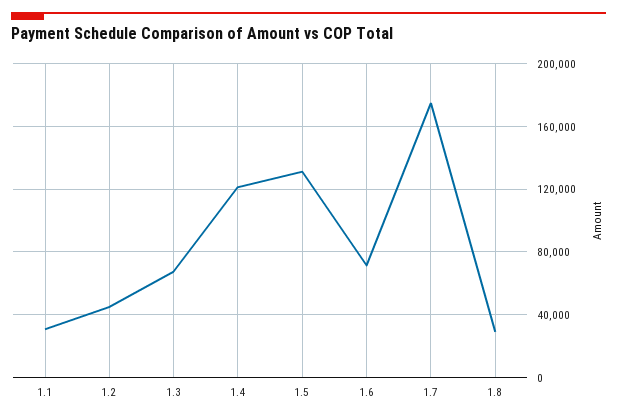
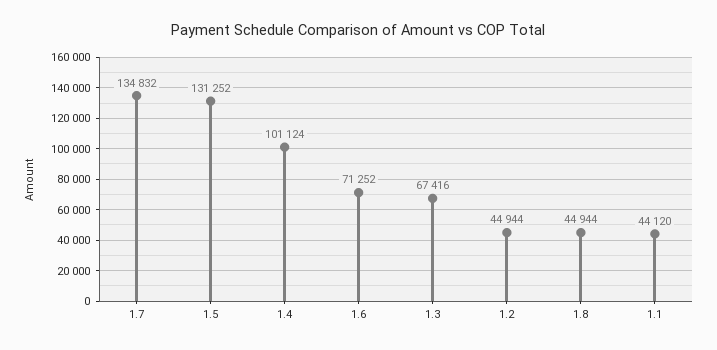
1.1: 30000 -> 44120
1.4: 120000 -> 101124
1.7: 175000 -> 134832
1.8: 30000 -> 44944

